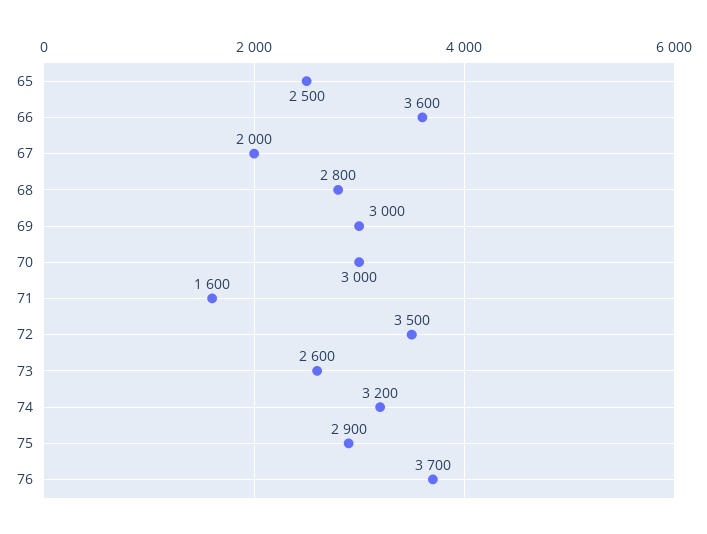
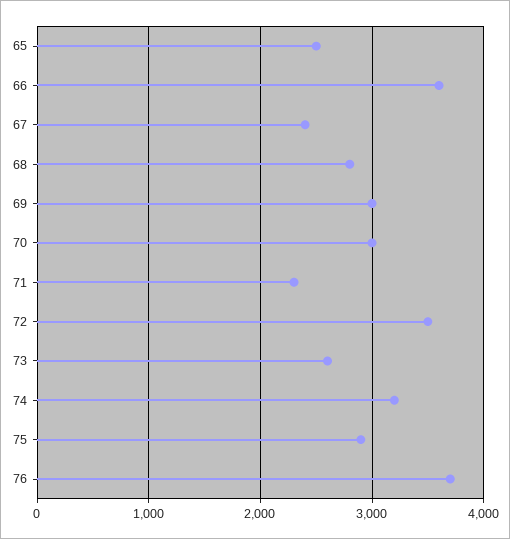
67: 2000 -> 2400
71: 1600 -> 2300

